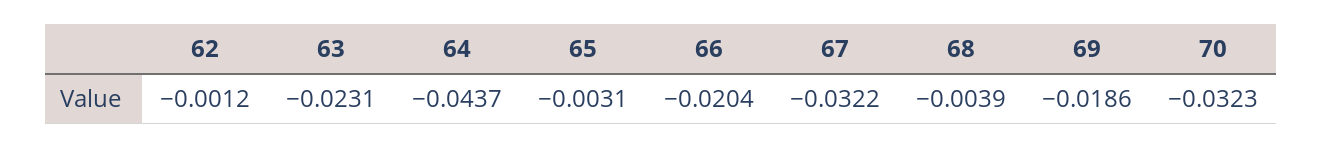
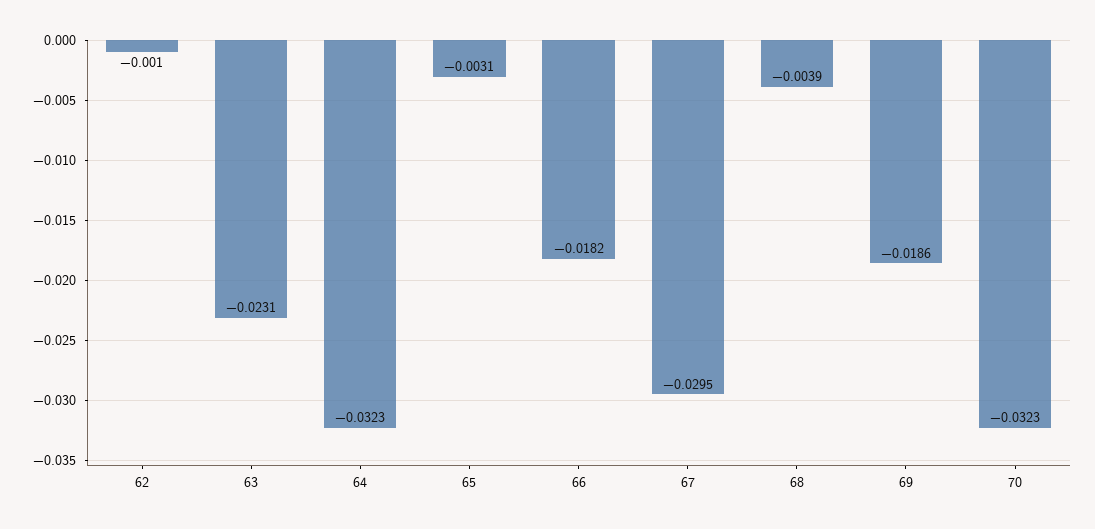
62: -0.0012 -> -0.001
64: -0.0437 -> -0.0323
66: -0.0204 -> -0.0182
67: -0.0322 -> -0.0295

